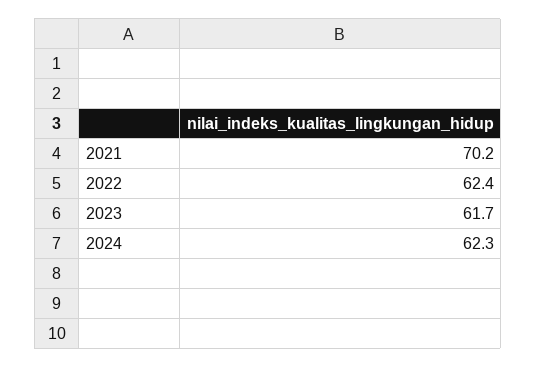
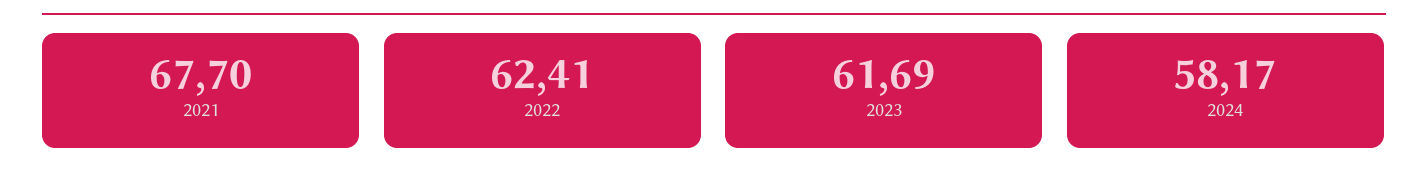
2021: 70.2 -> 67.7
2024: 62.3 -> 58.17

